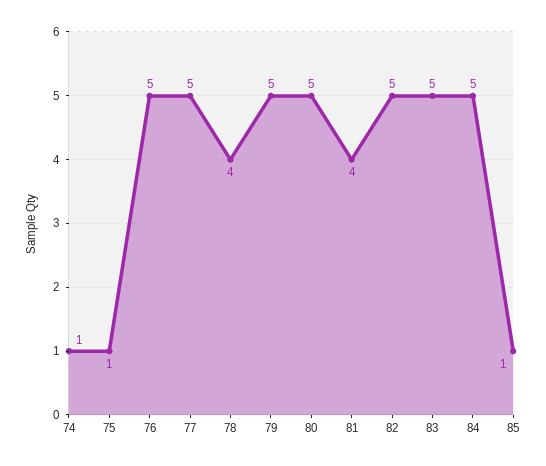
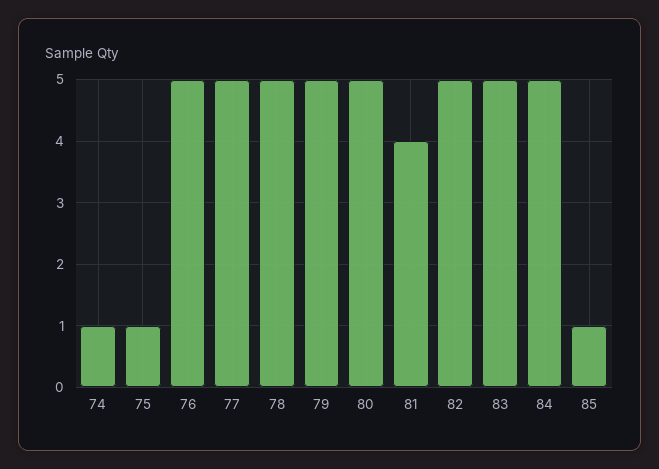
78: 4 -> 5

